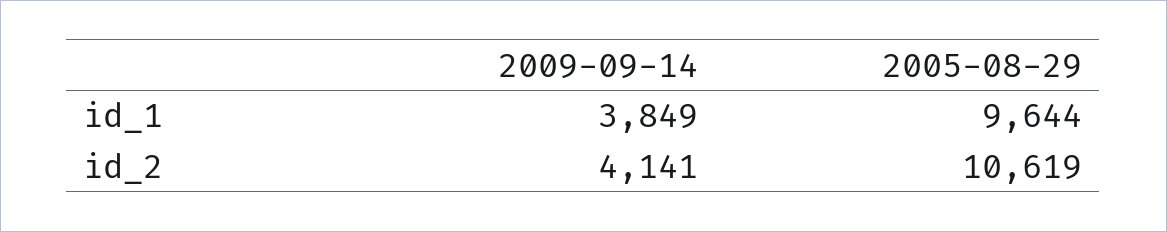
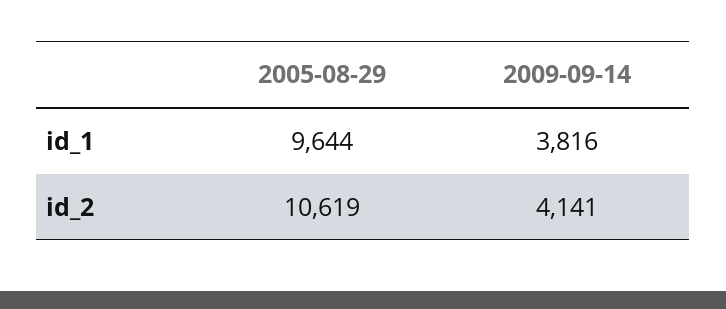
2009-09-14, id_1: 3849 -> 3816

